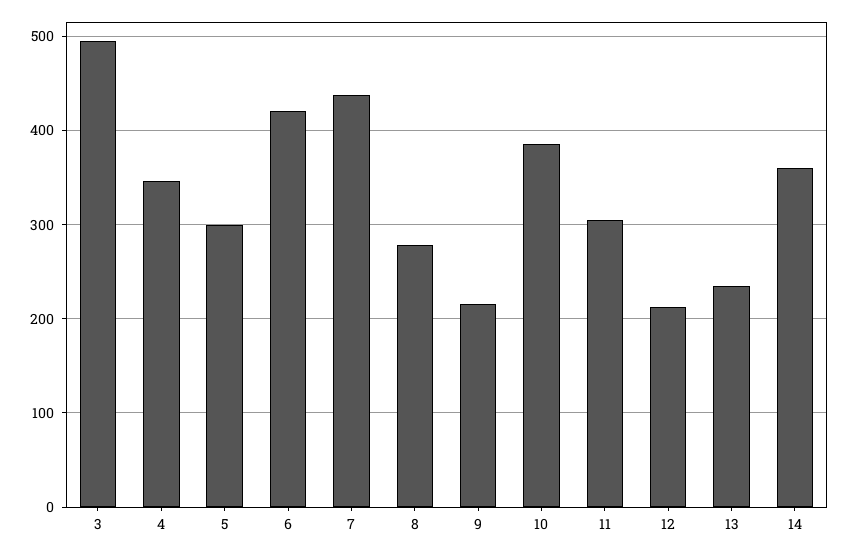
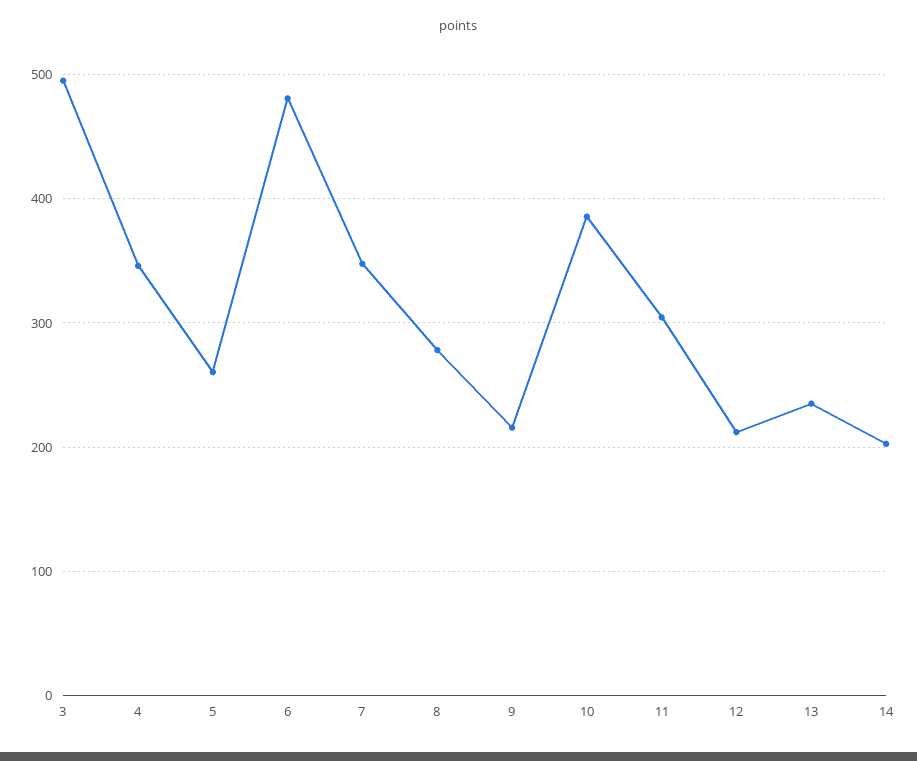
5: 300 -> 260
6: 420 -> 480
7: 440 -> 350
14: 360 -> 200

